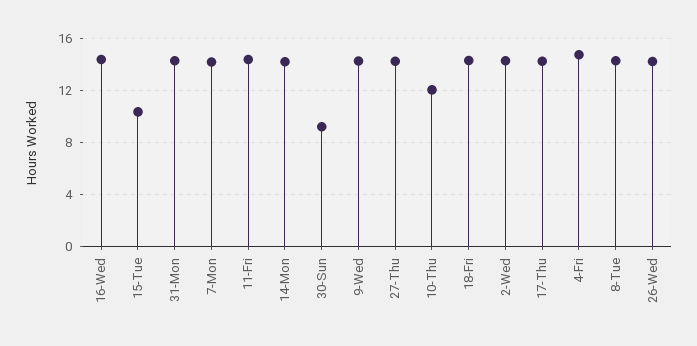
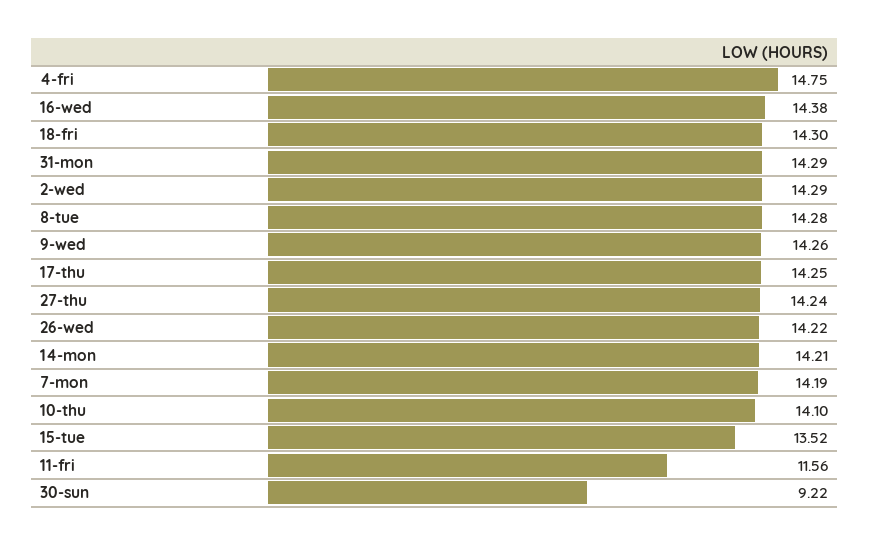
15-Tue: 10.5 -> 13.52
11-Fri: 14.5 -> 11.56
10-Thu: 12 -> 14.1

